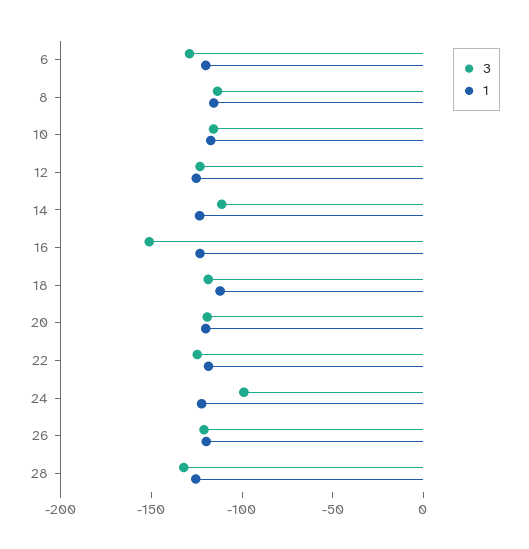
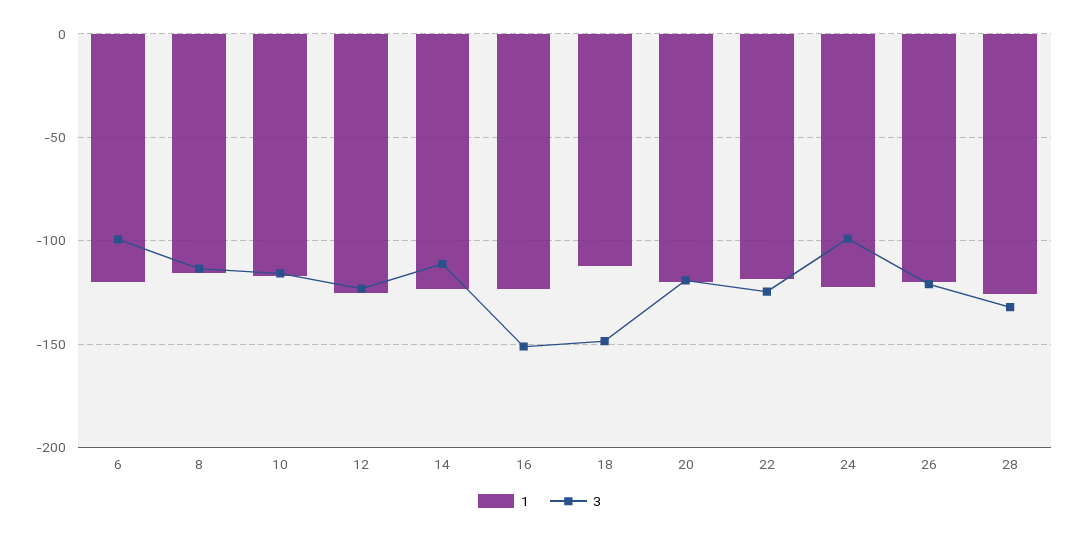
3, 6: -130 -> -100
3, 18: -120 -> -150

